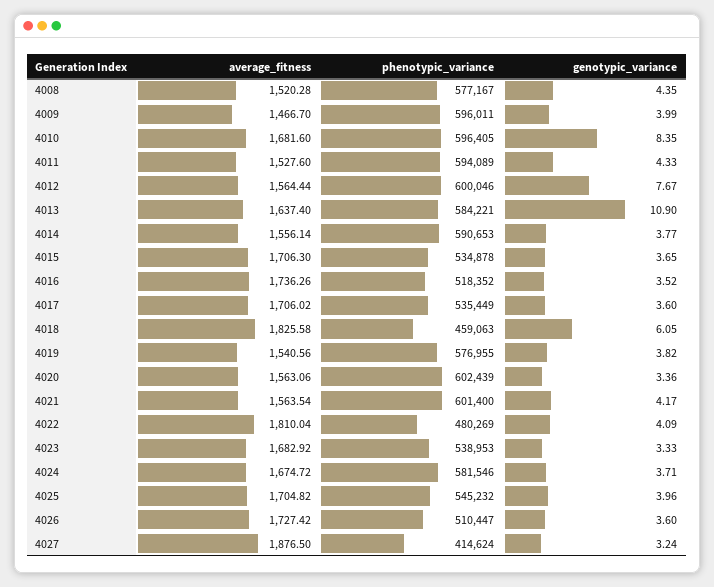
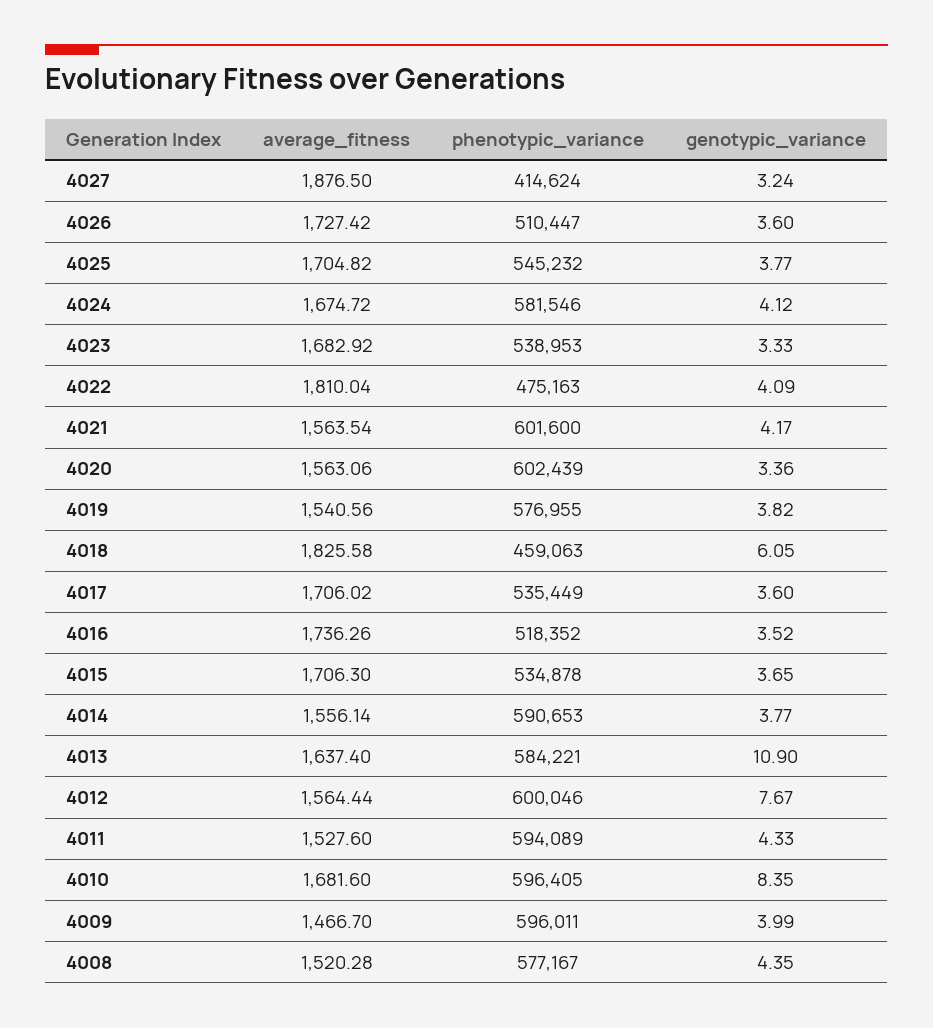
phenotypic_variance, 4021: 601400 -> 601600
phenotypic_variance, 4022: 480269 -> 475163
genotypic_variance, 4024: 3.71 -> 4.12
genotypic_variance, 4025: 3.96 -> 3.77

